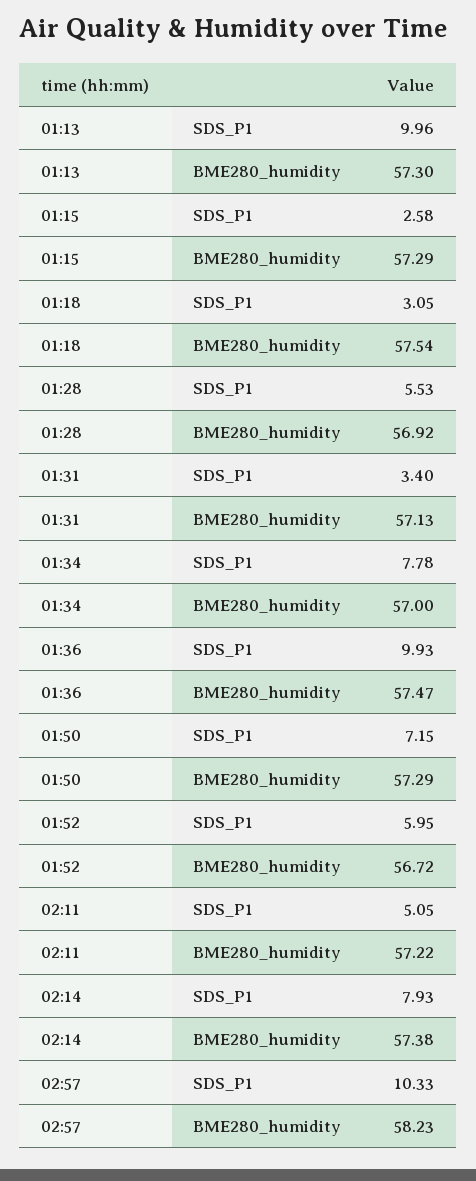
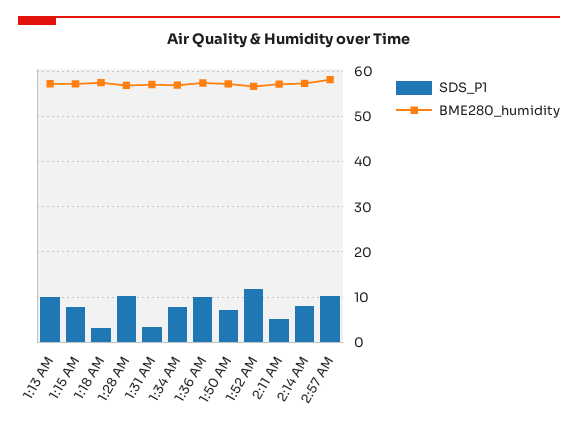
SDS_P1, 01:15: 2.58 -> 8
SDS_P1, 01:28: 5.53 -> 10
SDS_P1, 01:52: 5.95 -> 12

